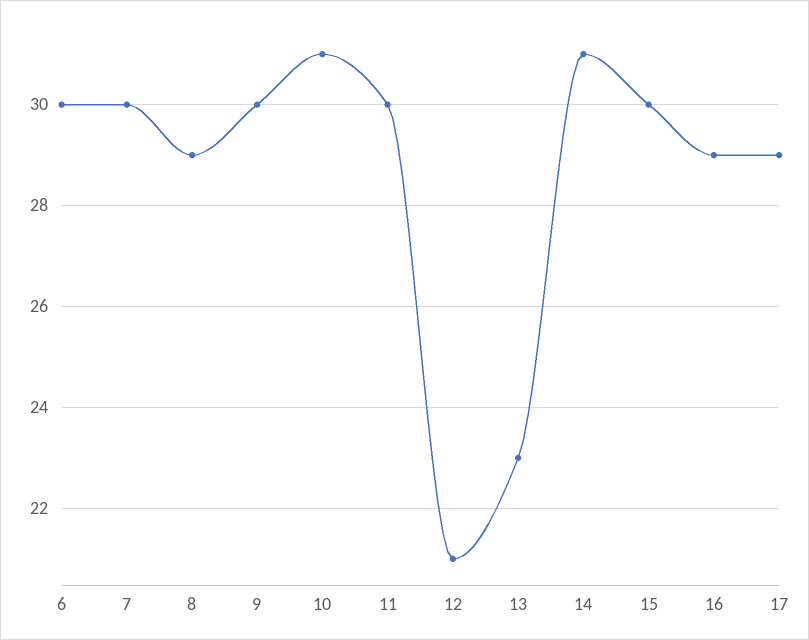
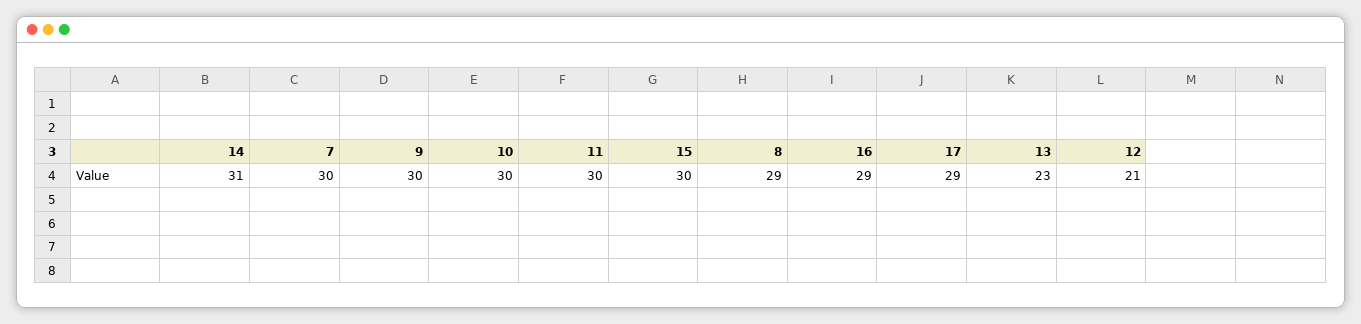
6: 30 -> none
10: 31 -> 30

